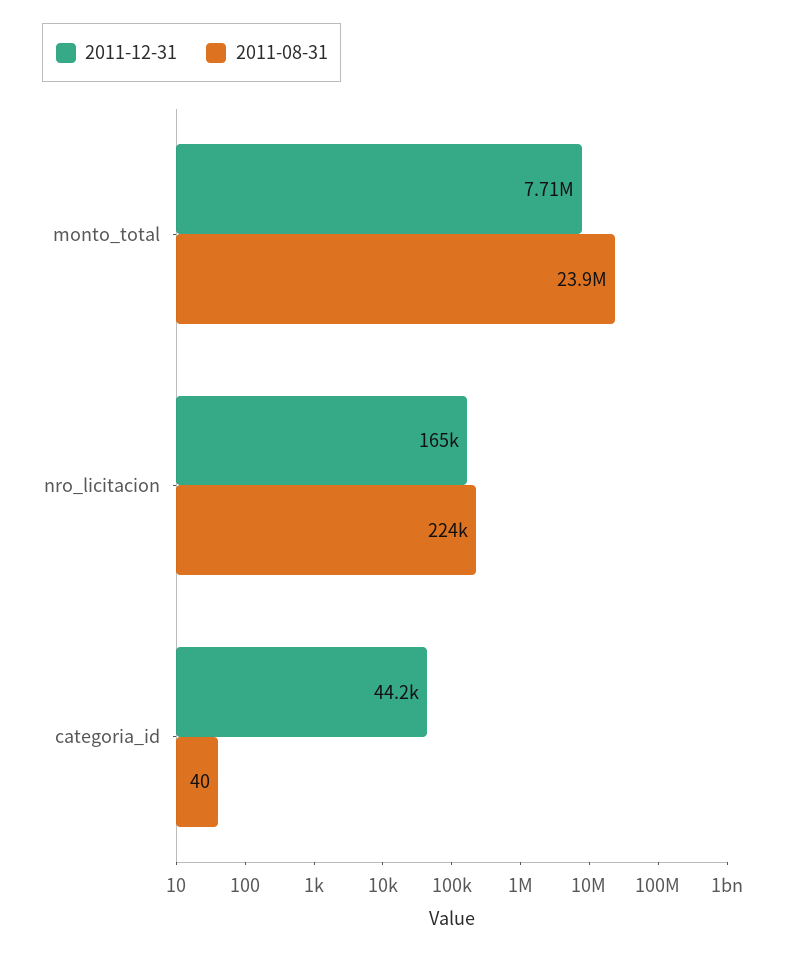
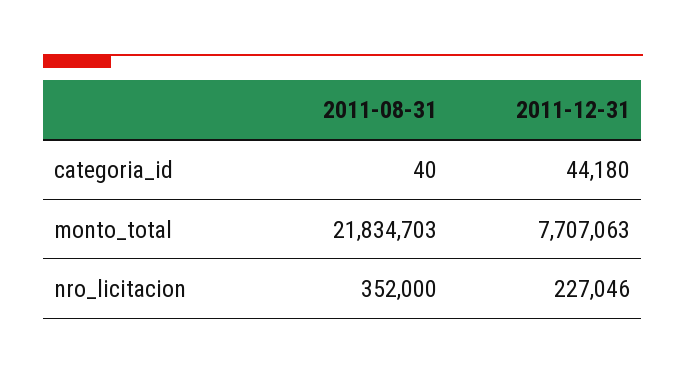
2011-08-31, monto_total: 23900000 -> 21834703
2011-12-31, nro_licitacion: 165000 -> 227046
2011-08-31, nro_licitacion: 224000 -> 352000

